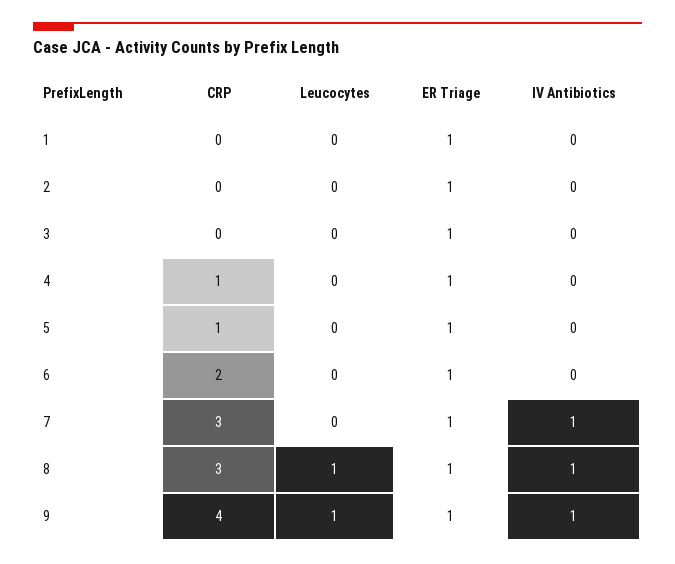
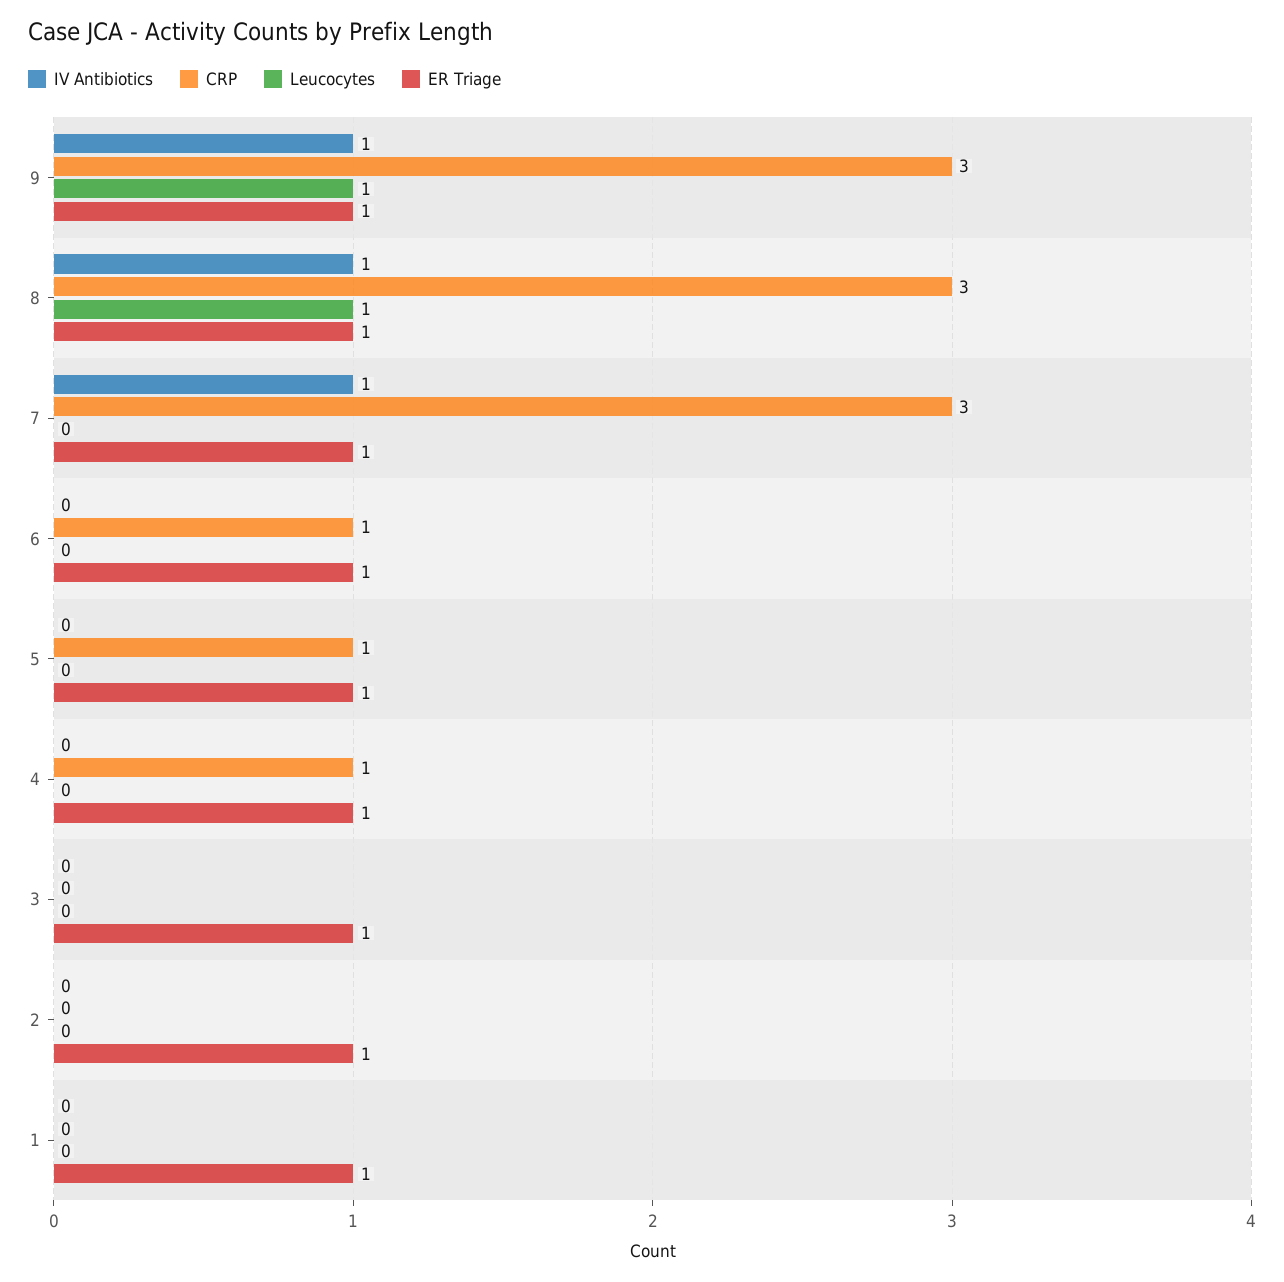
CRP, 6: 2 -> 1
CRP, 9: 4 -> 3

